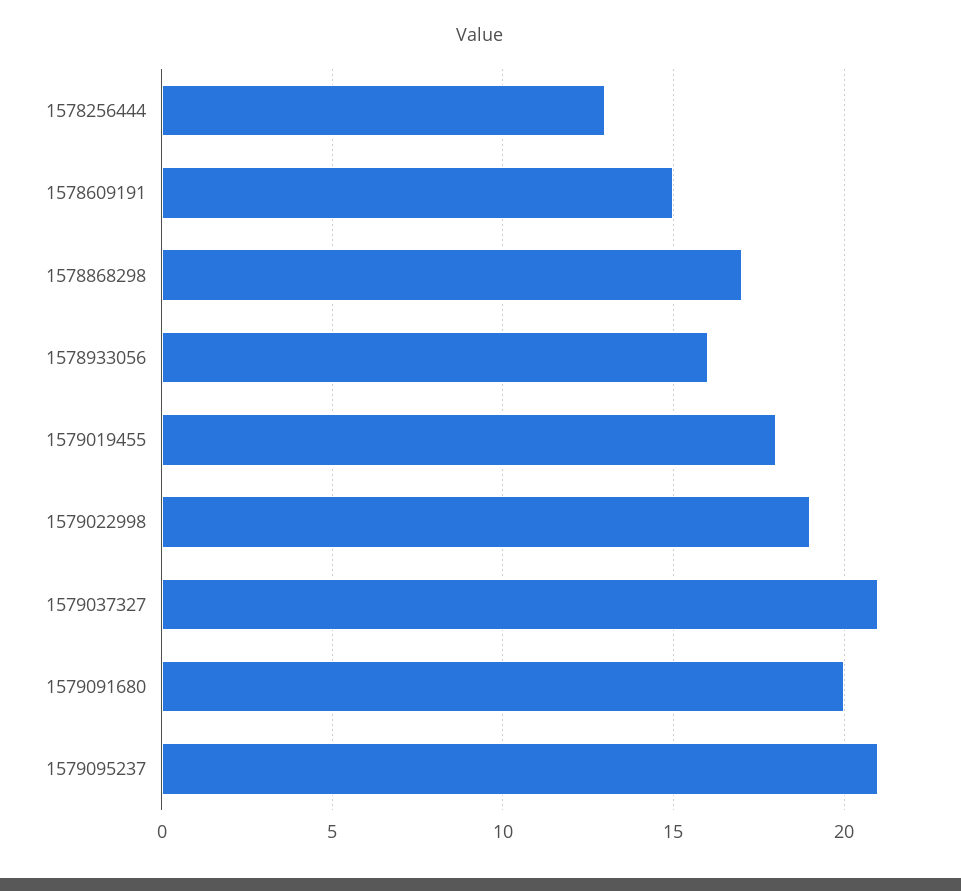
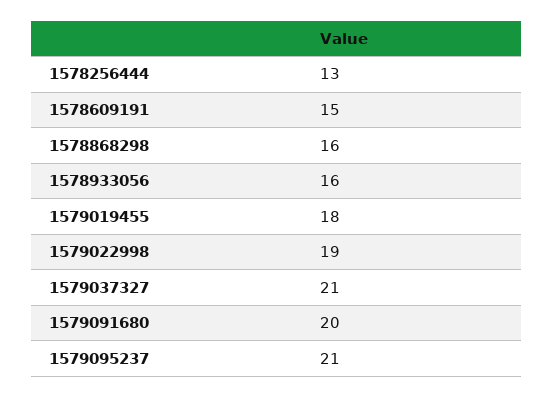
1578868298: 17 -> 16

